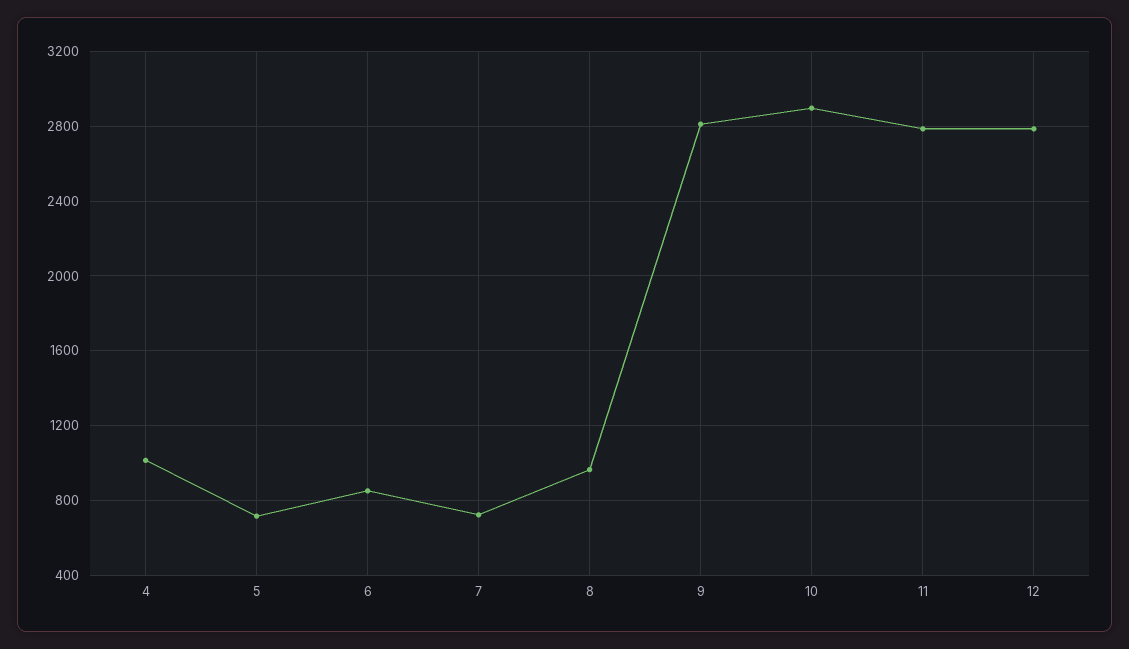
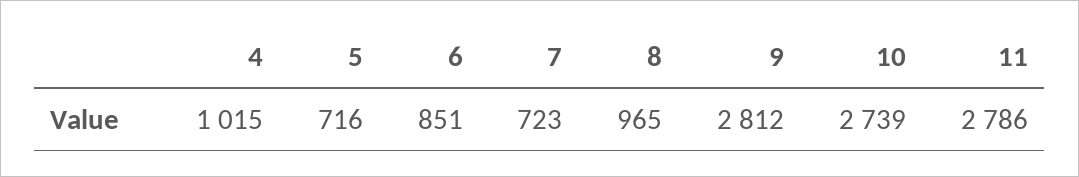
10: 2900 -> 2739
12: 2800 -> none

